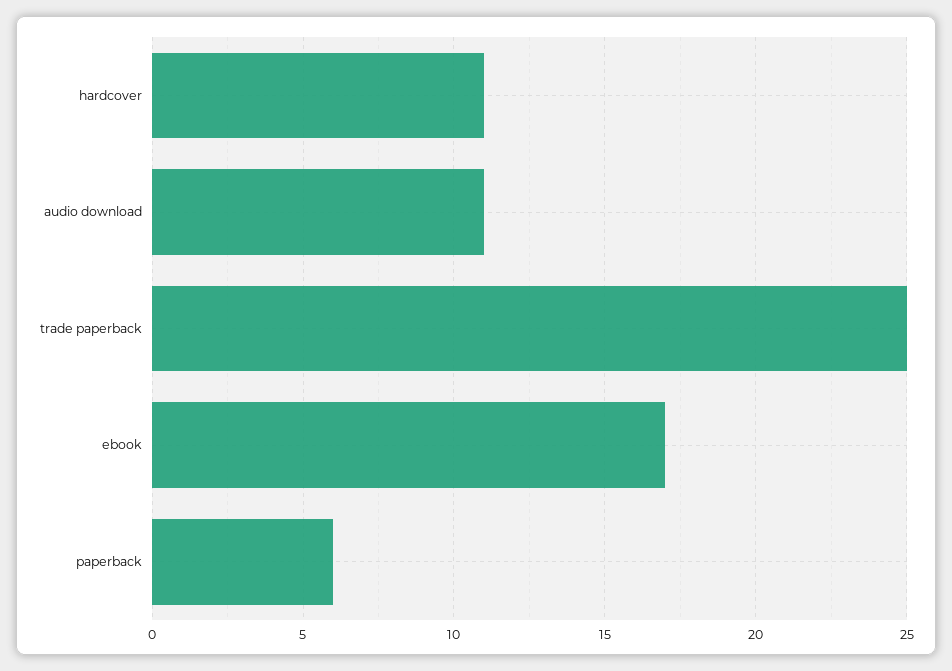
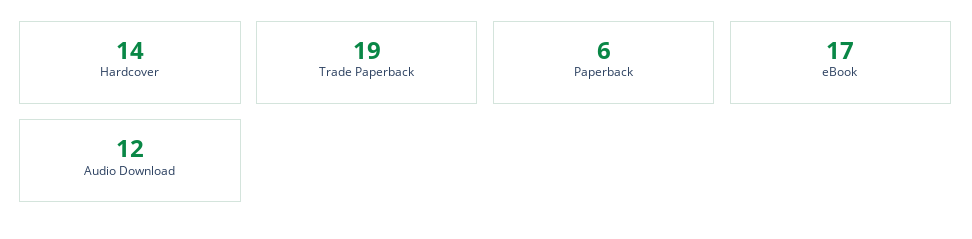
hardcover: 11 -> 14
audio download: 11 -> 12
trade paperback: 25 -> 19

